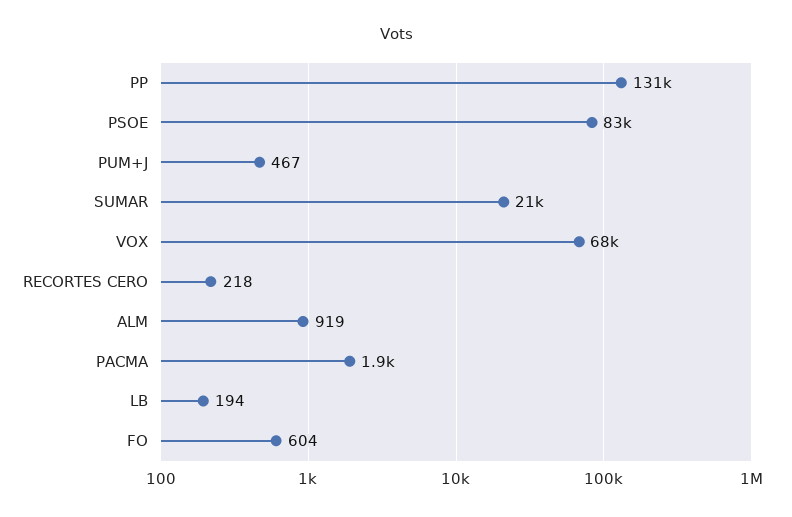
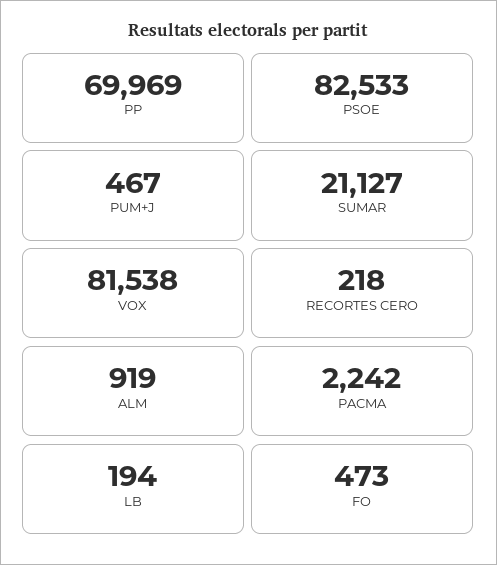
PP: 131000 -> 69969
VOX: 68000 -> 81538
PACMA: 1900 -> 2242
FO: 604 -> 473

